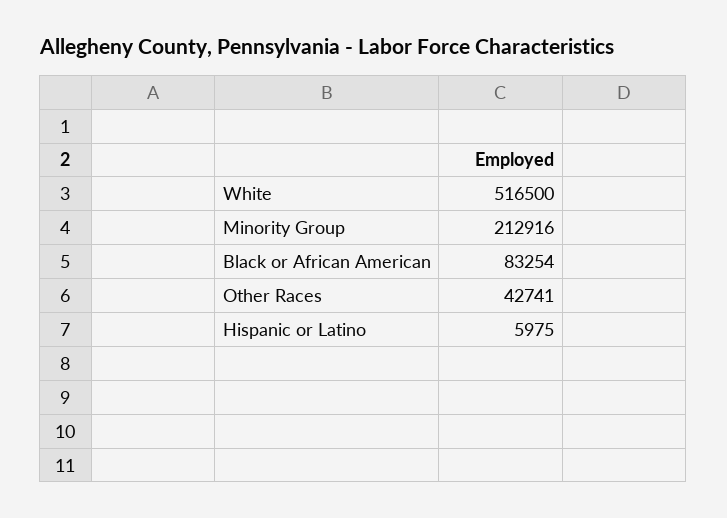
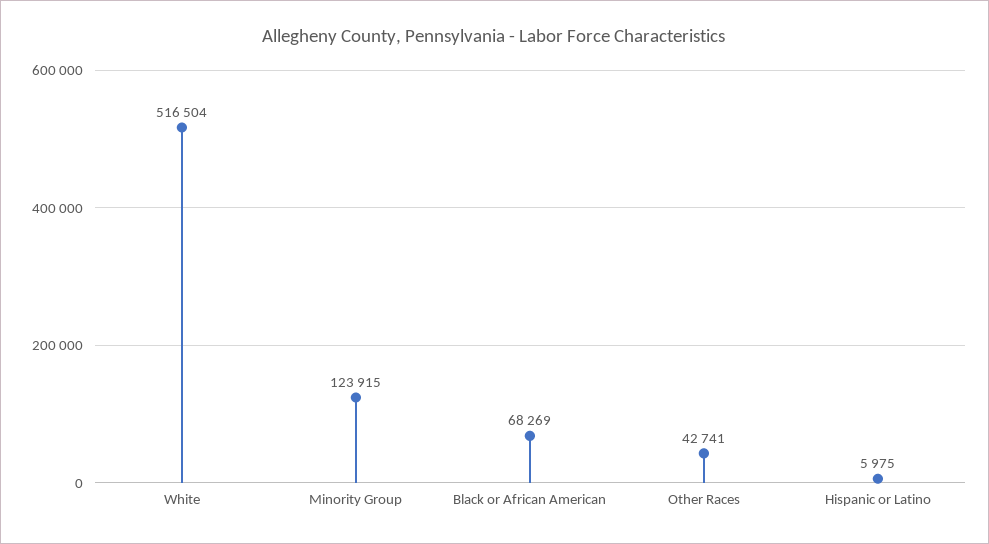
White: 516500 -> 516504
Minority Group: 212916 -> 123915
Black or African American: 83254 -> 68269

